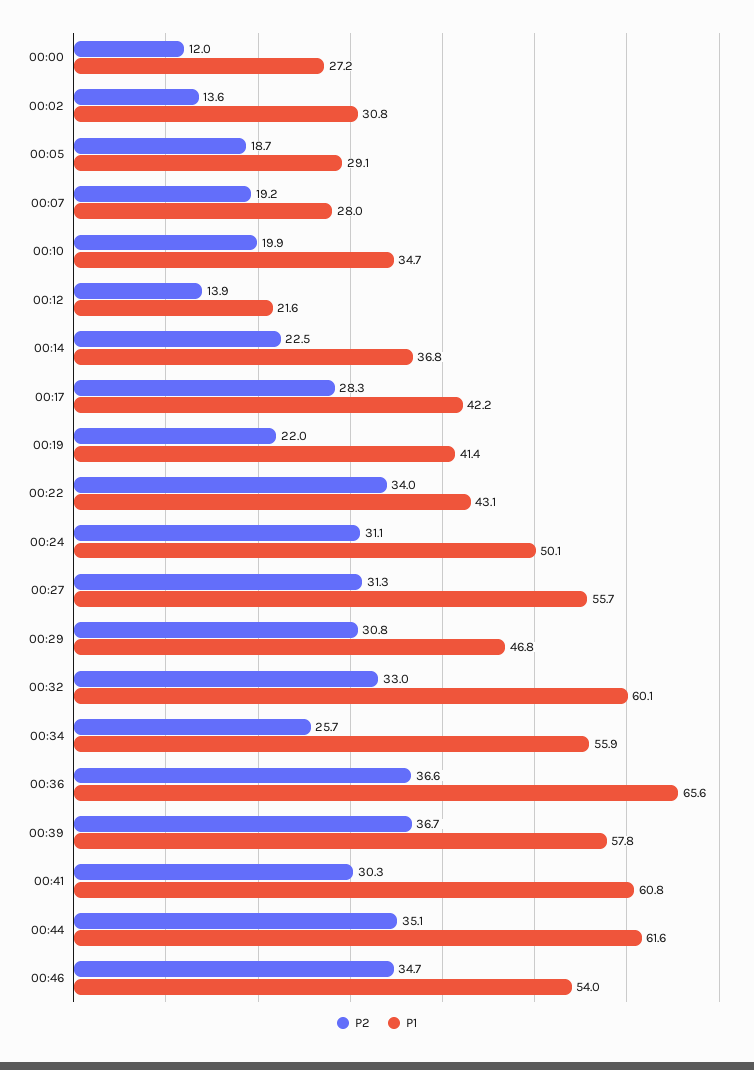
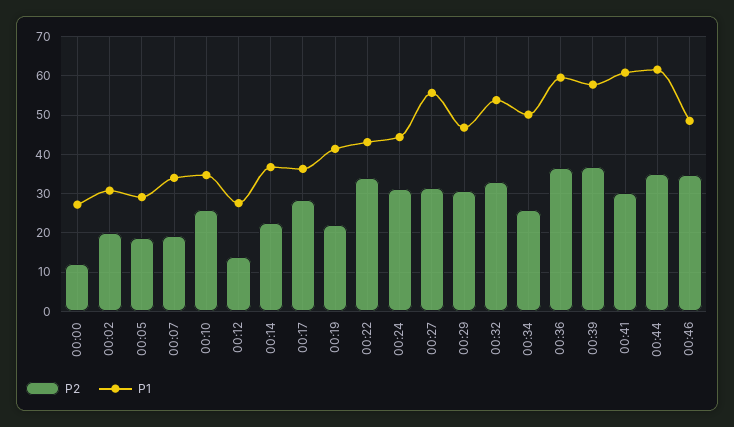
P2, 00:02: 13.6 -> 20
P1, 00:07: 28 -> 34
P2, 00:10: 19.9 -> 26
P1, 00:12: 21.6 -> 28
P1, 00:17: 42.2 -> 36
P1, 00:24: 50.1 -> 44
P1, 00:32: 60.1 -> 54
P1, 00:34: 55.9 -> 50
P1, 00:36: 65.6 -> 60
P1, 00:46: 54 -> 48

